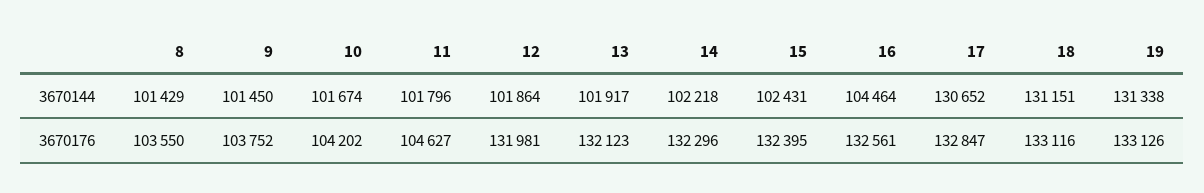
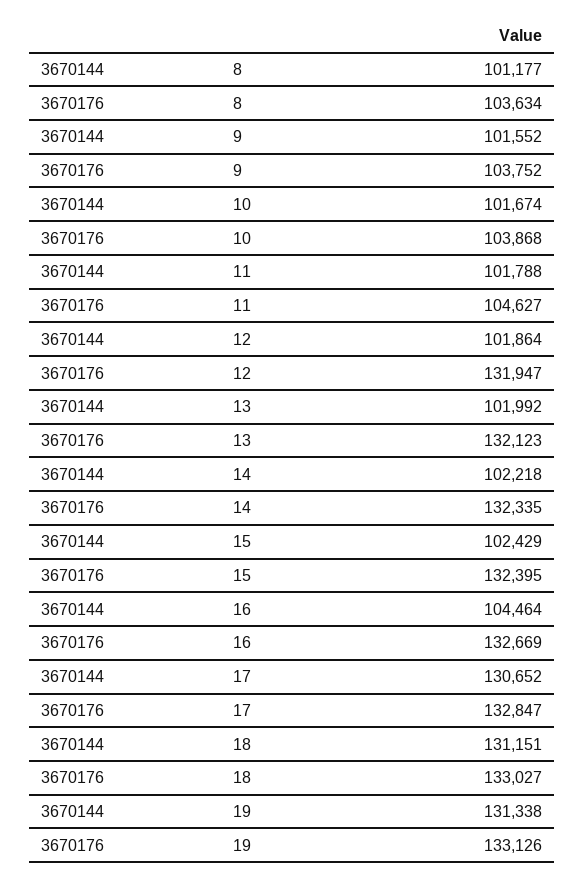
8, 3670144: 101429 -> 101177
9, 3670144: 101450 -> 101552
11, 3670144: 101796 -> 101788
13, 3670144: 101917 -> 101992
15, 3670144: 102431 -> 102429
8, 3670176: 103550 -> 103634
10, 3670176: 104202 -> 103868
12, 3670176: 131981 -> 131947
14, 3670176: 132296 -> 132335
16, 3670176: 132561 -> 132669
18, 3670176: 133116 -> 133027

